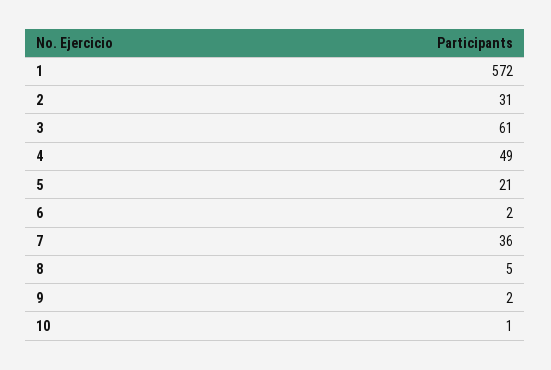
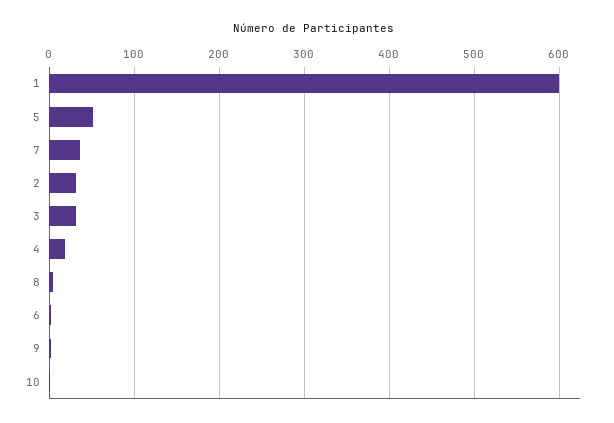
1: 572 -> 600
3: 61 -> 30
4: 49 -> 20
5: 21 -> 50

